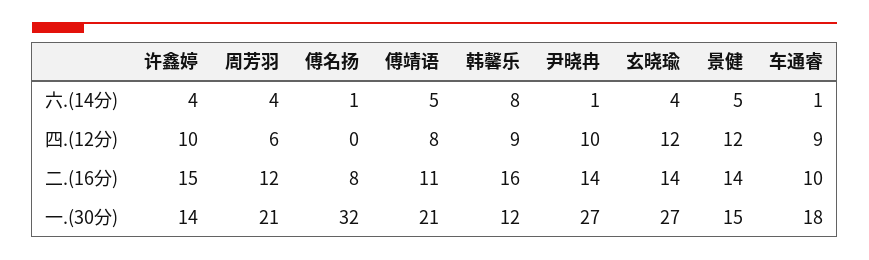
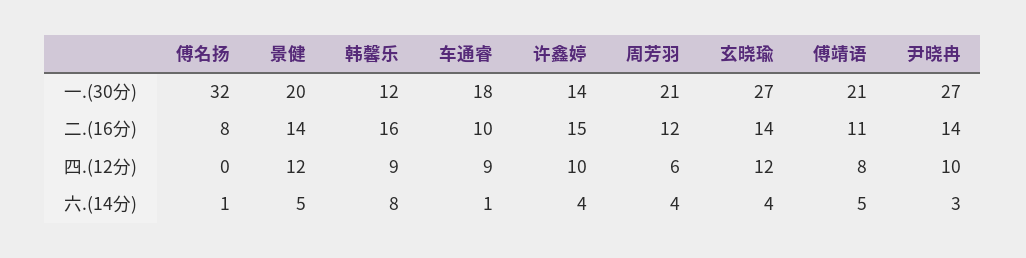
尹晓冉, 六.(14分): 1 -> 3
景健, 一.(30分): 15 -> 20

